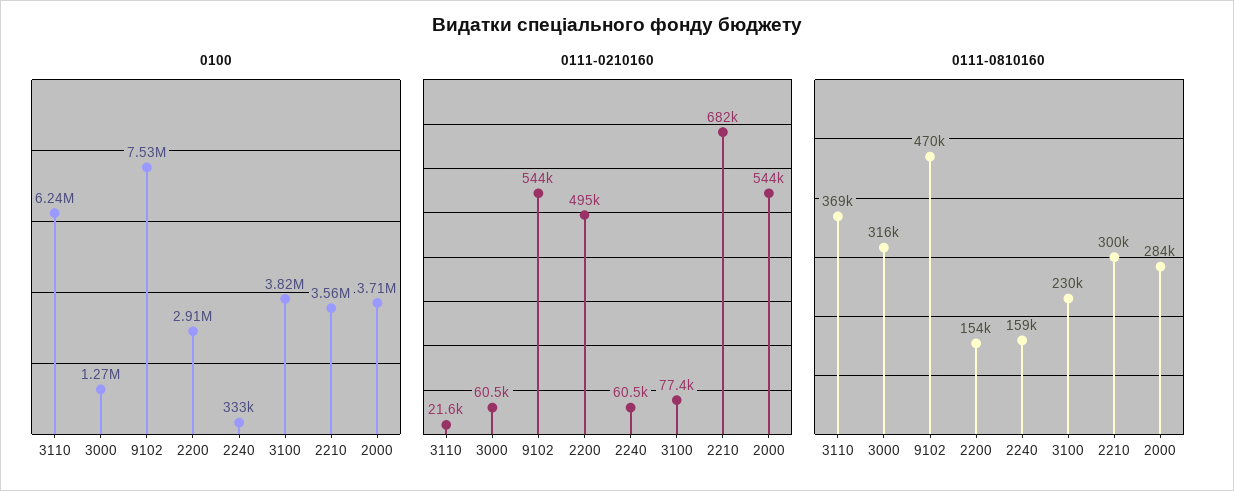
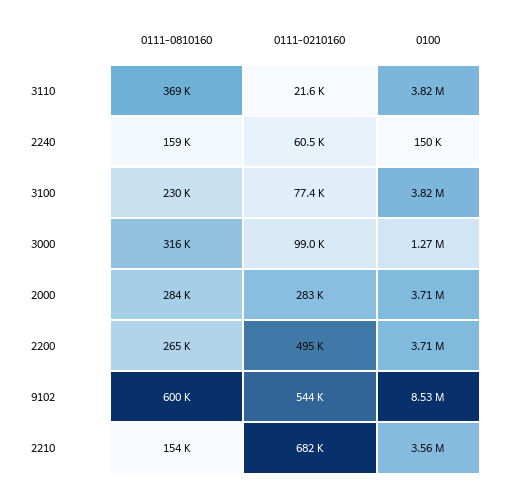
0100, 3110: 6240000 -> 3820000
0100, 9102: 7530000 -> 8530000
0100, 2200: 2910000 -> 3710000
0100, 2240: 333000 -> 150000
0111-0210160, 3000: 60500 -> 99000
0111-0210160, 2000: 544000 -> 283000
0111-0810160, 9102: 470000 -> 600000
0111-0810160, 2200: 154000 -> 265000
0111-0810160, 2210: 300000 -> 154000

